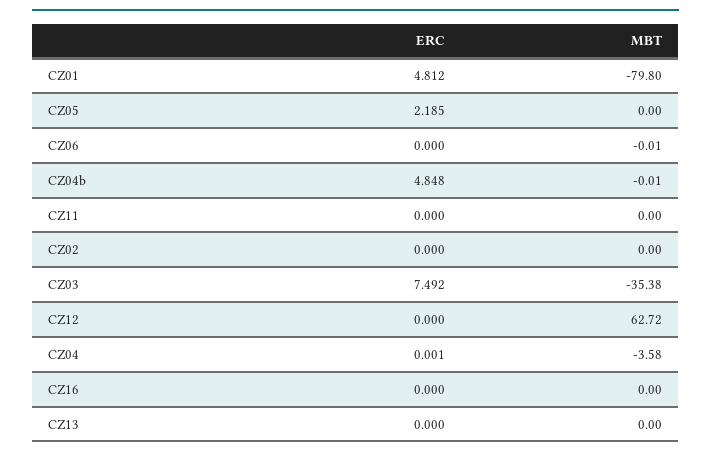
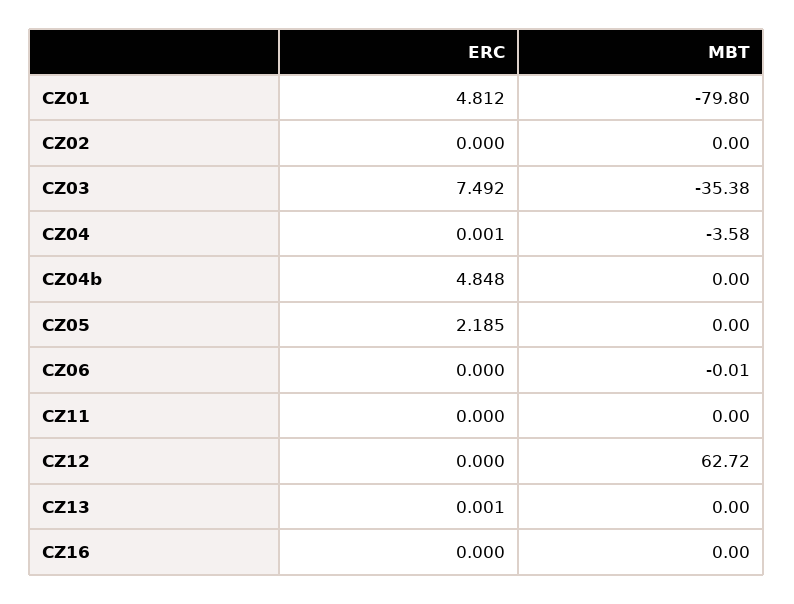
MBT, CZ04b: -0.01 -> 0
ERC, CZ13: 0 -> 0.001

